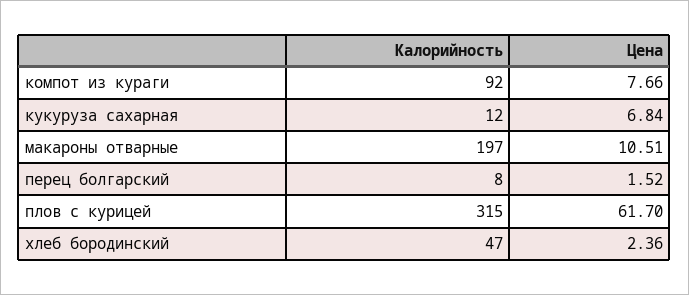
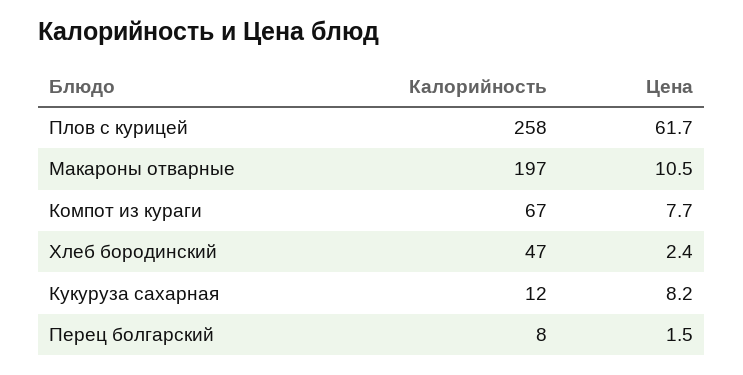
Калорийность, компот из кураги: 92 -> 67
Цена, кукуруза сахарная: 6.84 -> 8.2
Калорийность, плов с курицей: 315 -> 258

